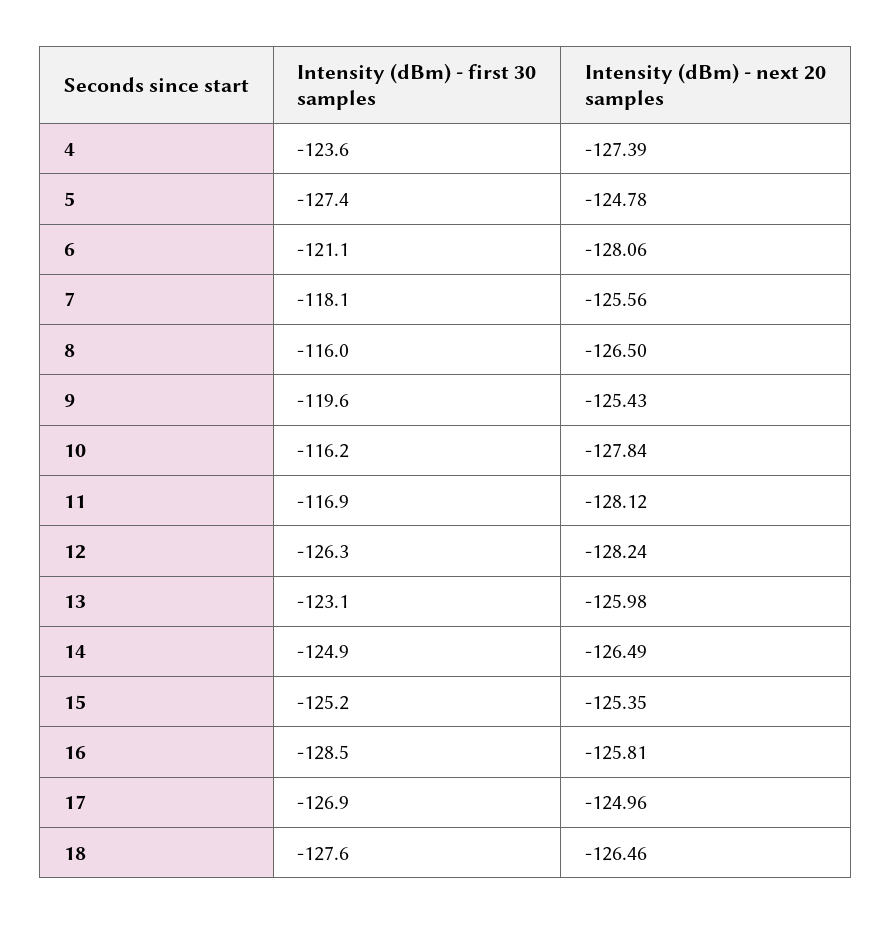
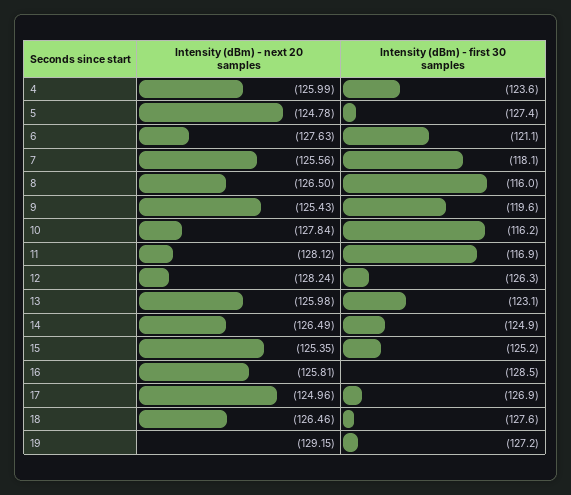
Intensity (dBm) - next 20 samples, 4: -127.39 -> -125.99
Intensity (dBm) - next 20 samples, 6: -128.06 -> -127.63
Intensity (dBm) - next 20 samples, 19: none -> -129.15
Intensity (dBm) - first 30 samples, 19: none -> -127.2

